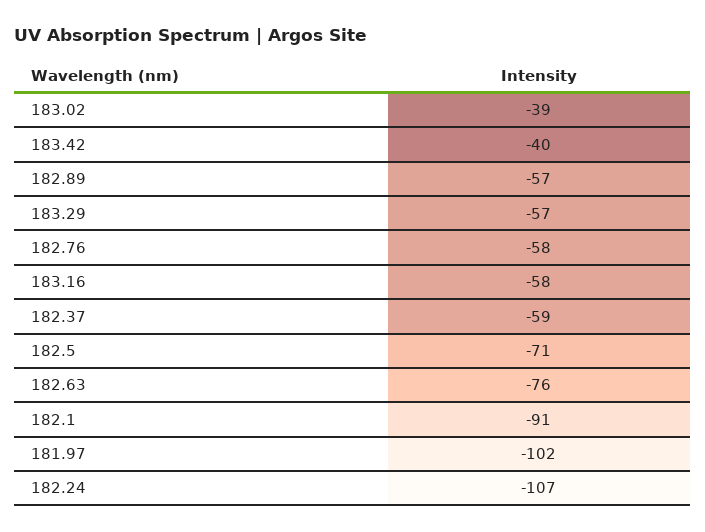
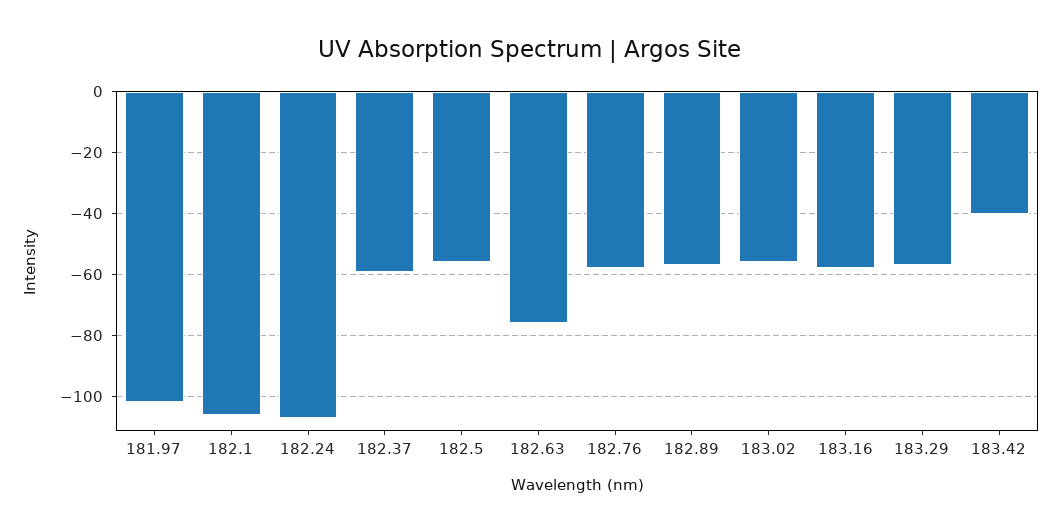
183.02: -39 -> -55
182.5: -71 -> -55
182.1: -91 -> -105

